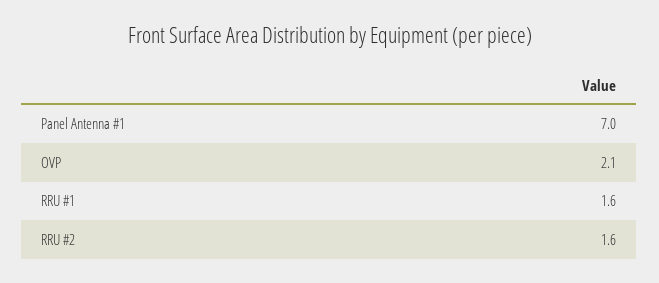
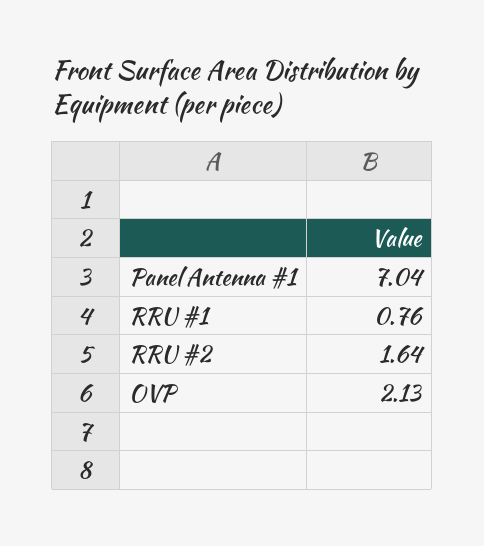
RRU #1: 1.6 -> 0.76

